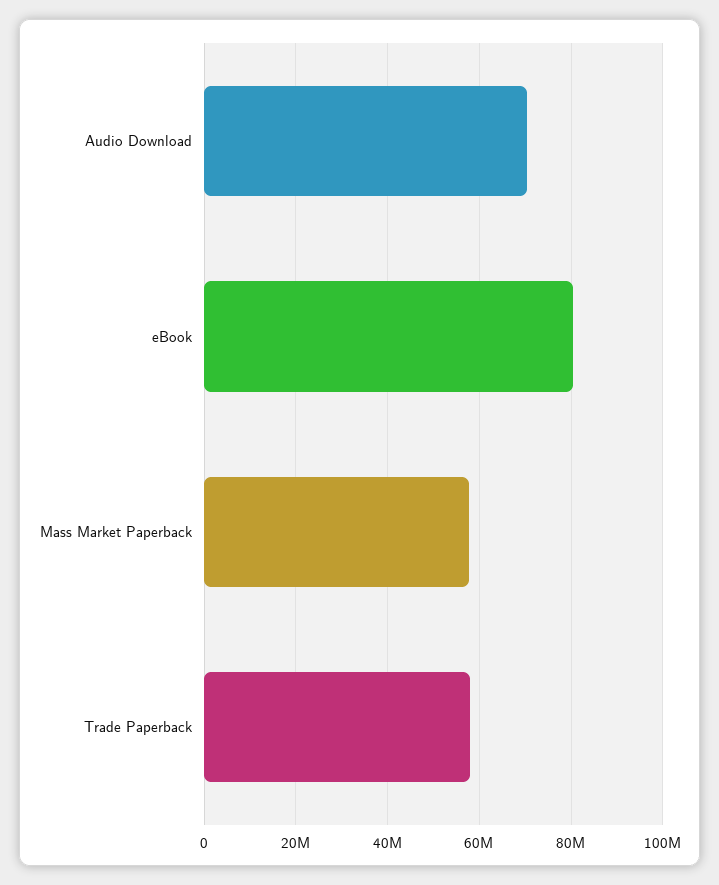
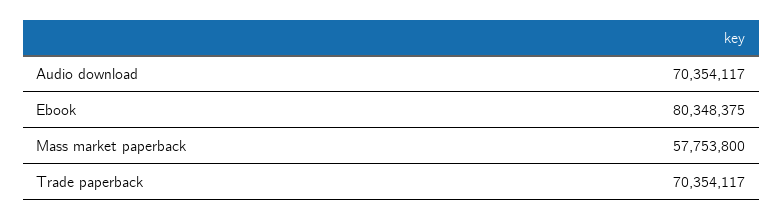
Trade Paperback: 58000000 -> 70354117

